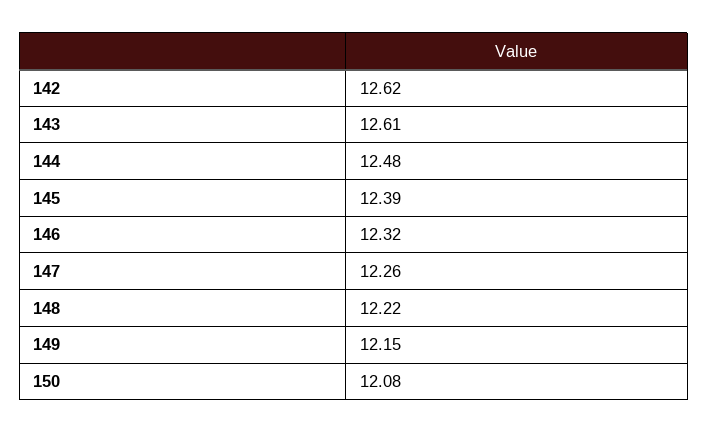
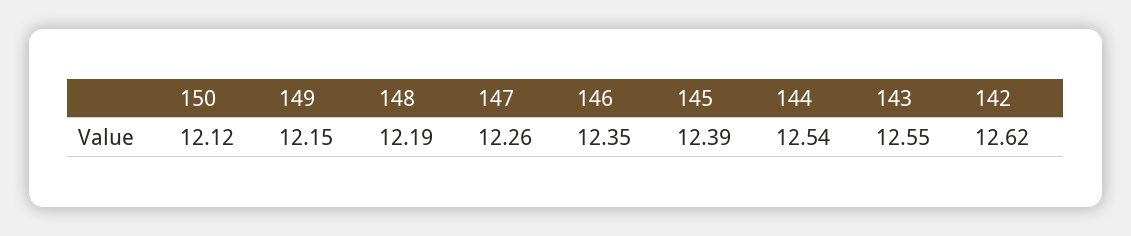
143: 12.61 -> 12.55
144: 12.48 -> 12.54
146: 12.32 -> 12.35
148: 12.22 -> 12.19
150: 12.08 -> 12.12

